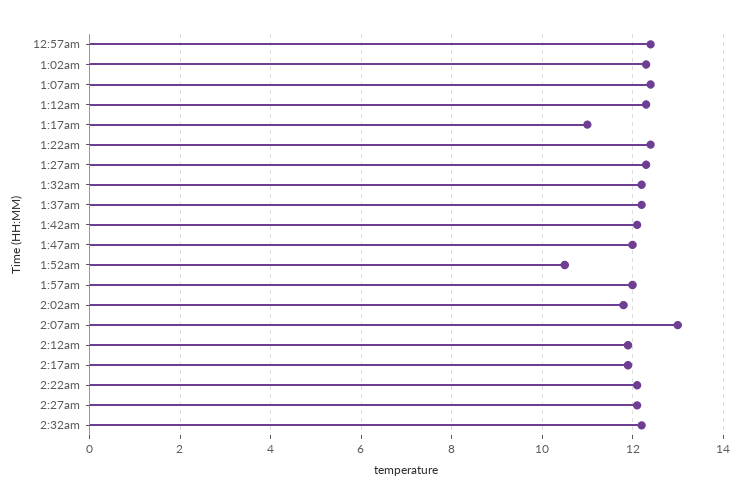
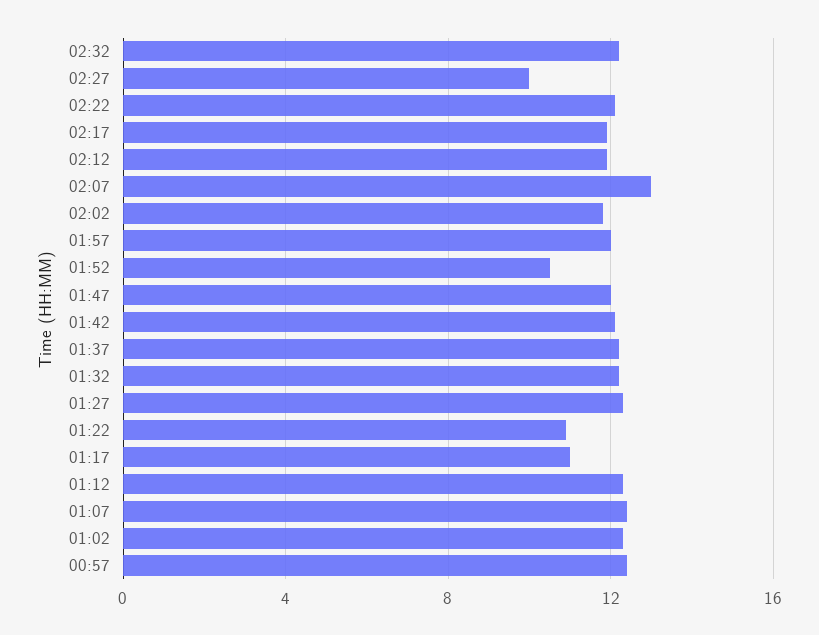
1:22am: 12.5 -> 11
2:27am: 12 -> 10

